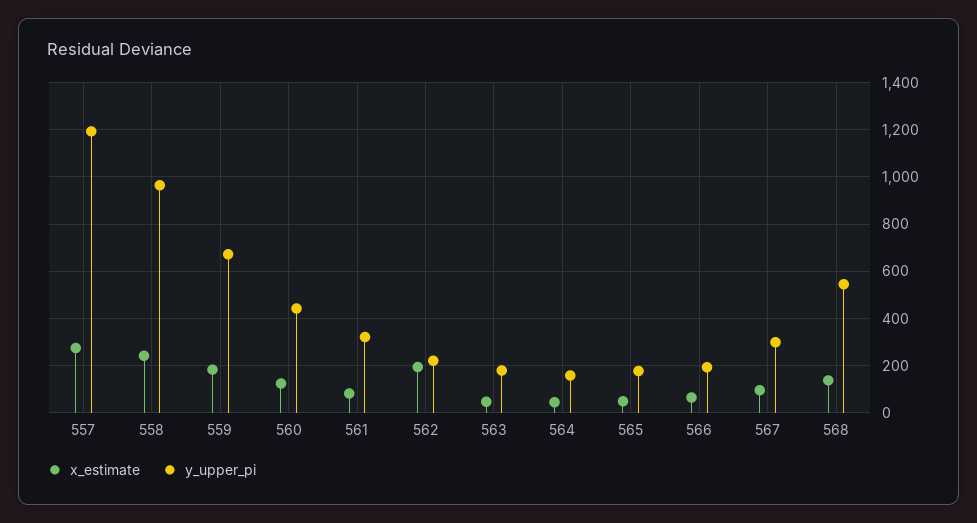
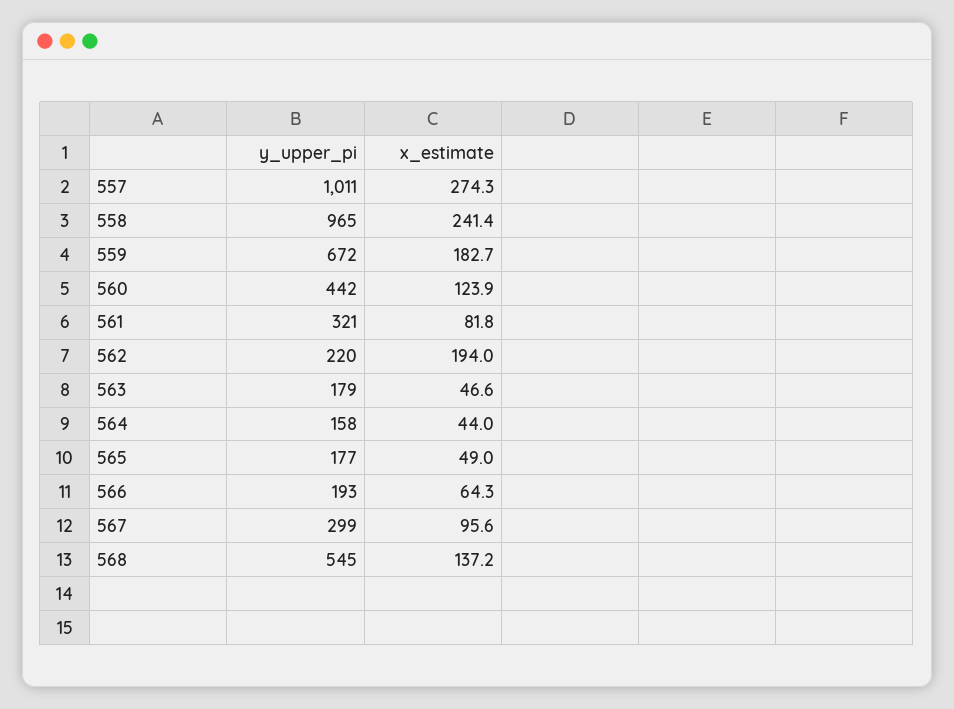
y_upper_pi, 557: 1200 -> 1011

